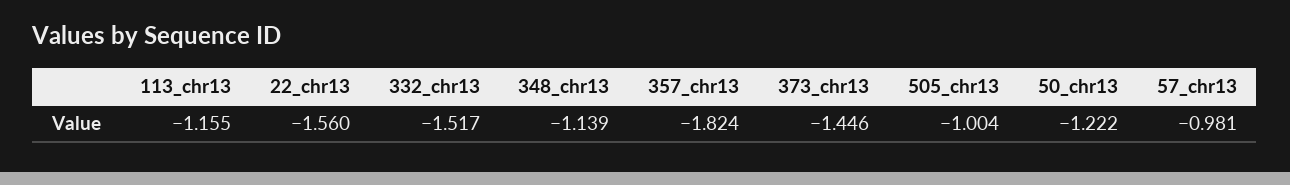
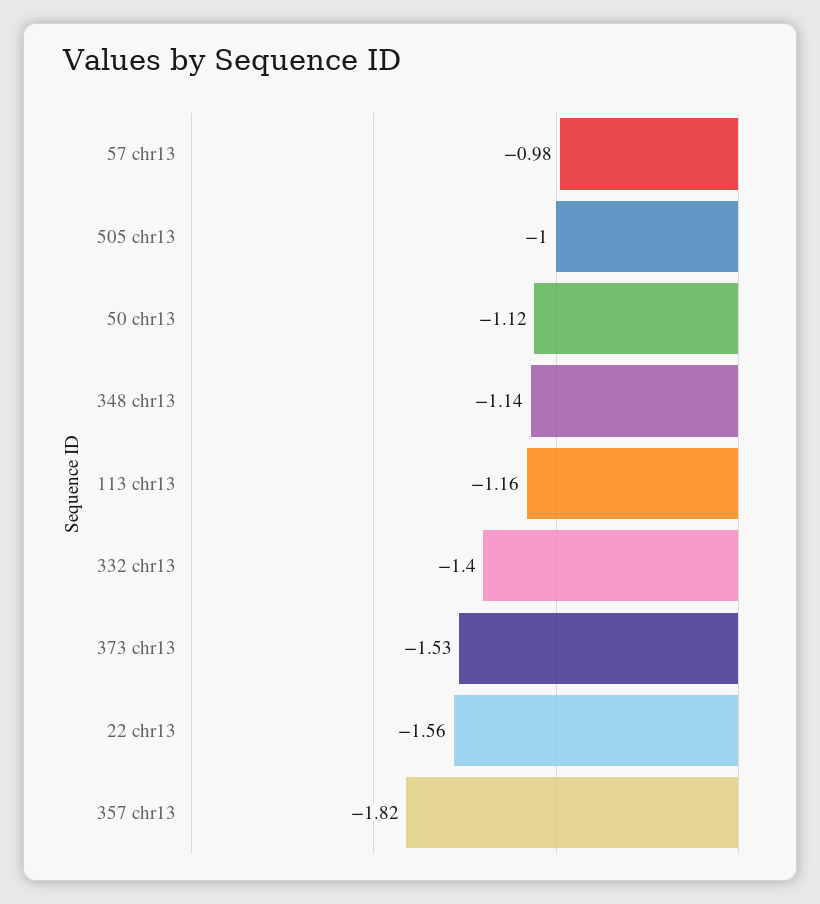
332_chr13: -1.517 -> -1.4
373_chr13: -1.446 -> -1.53
50_chr13: -1.222 -> -1.12

